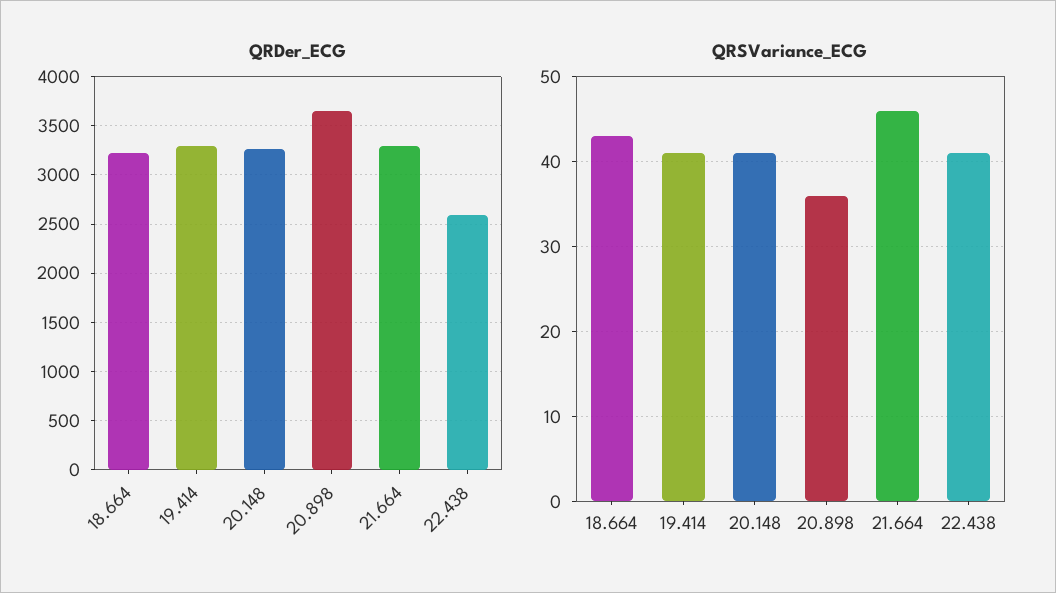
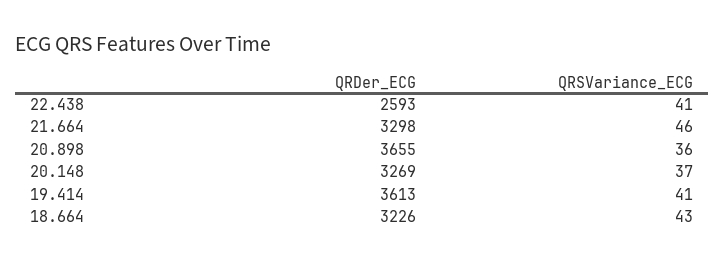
QRDer_ECG, 19.414: 3300 -> 3613
QRSVariance_ECG, 20.148: 41 -> 37

